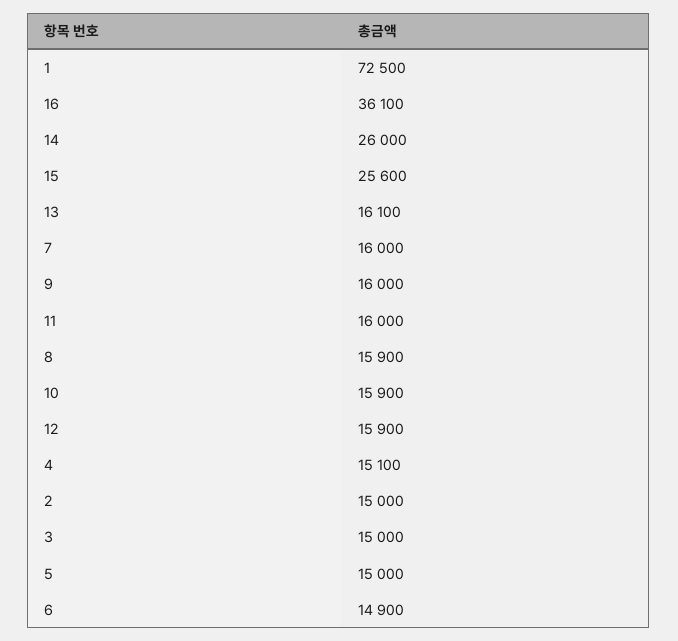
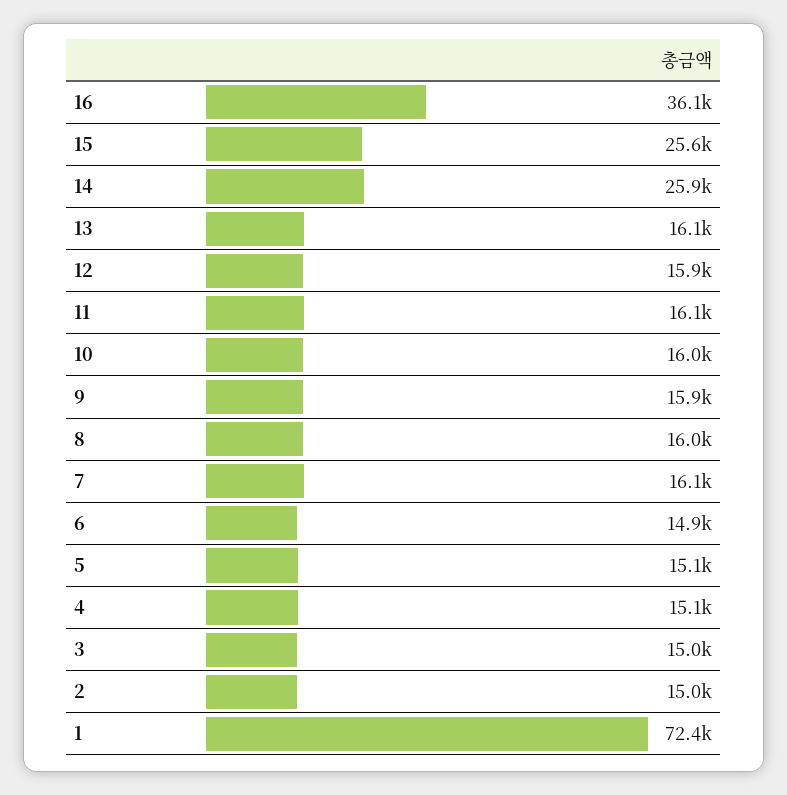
1: 72500 -> 72400
14: 26000 -> 25900
7: 16000 -> 16100
9: 16000 -> 15900
11: 16000 -> 16100
8: 15900 -> 16000
10: 15900 -> 16000
5: 15000 -> 15100

